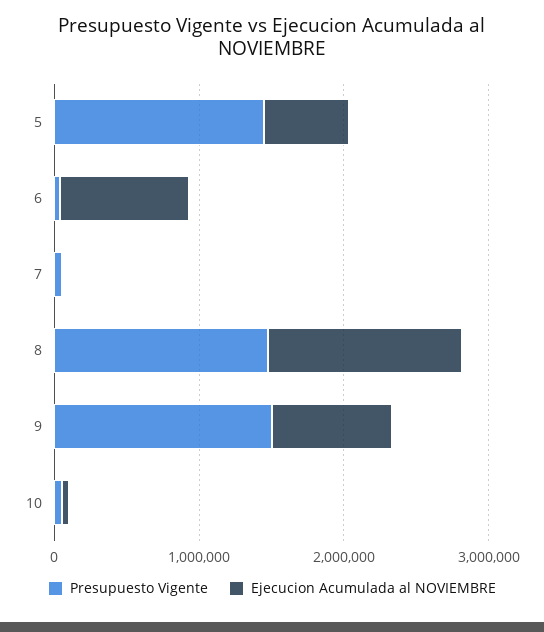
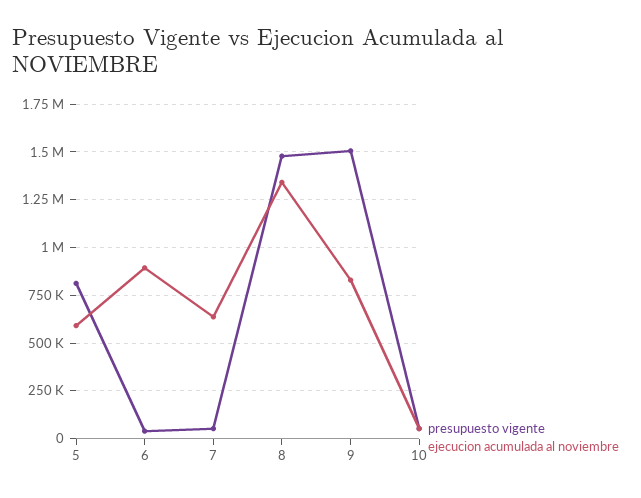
Presupuesto Vigente, 5: 1400000 -> 800000
Ejecucion Acumulada al NOVIEMBRE, 7: 0 -> 650000

